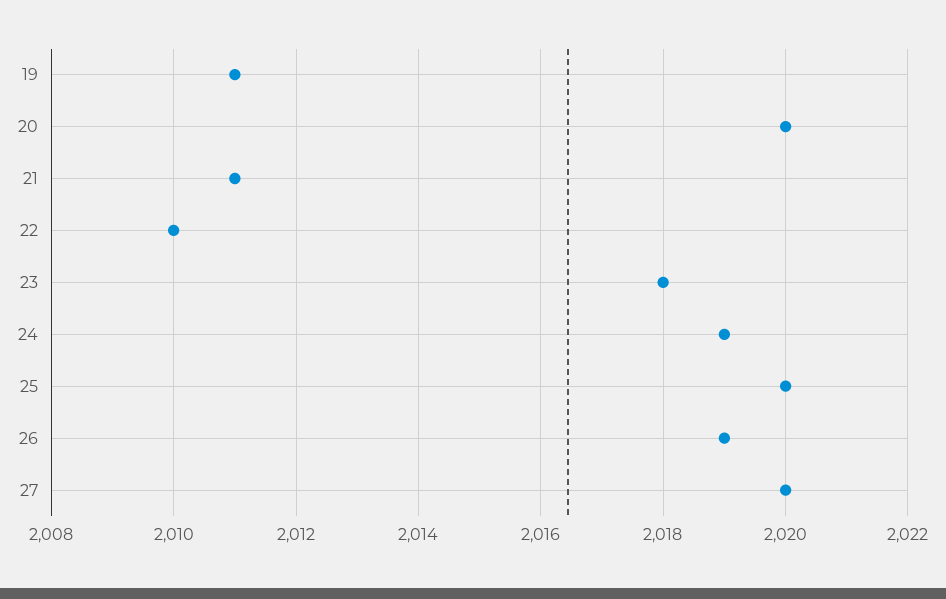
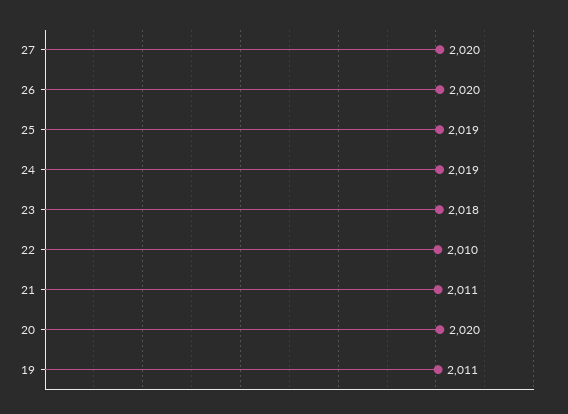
25: 2020 -> 2019
26: 2019 -> 2020

